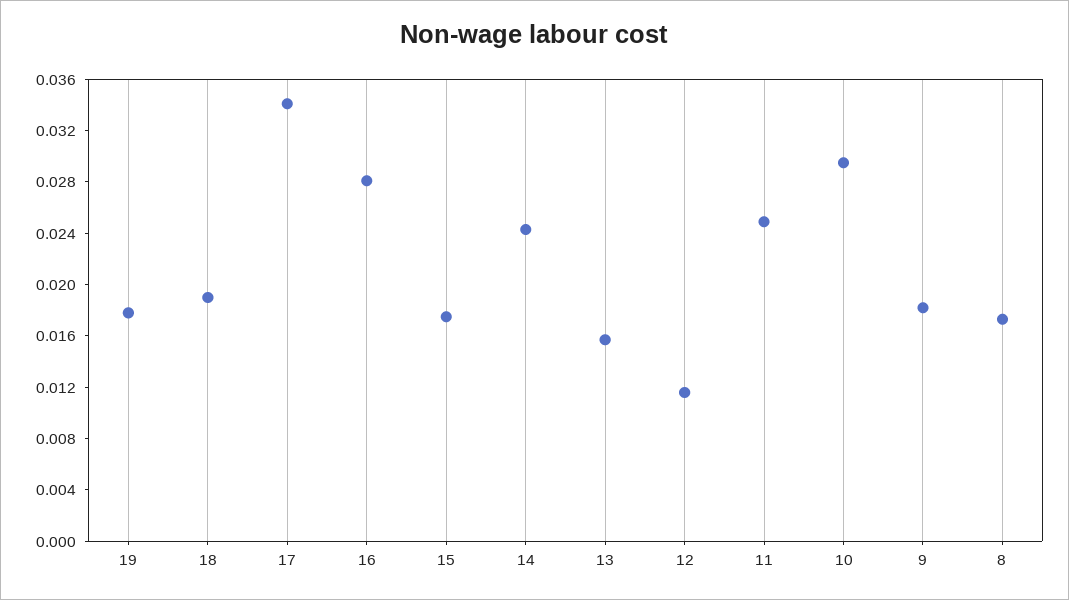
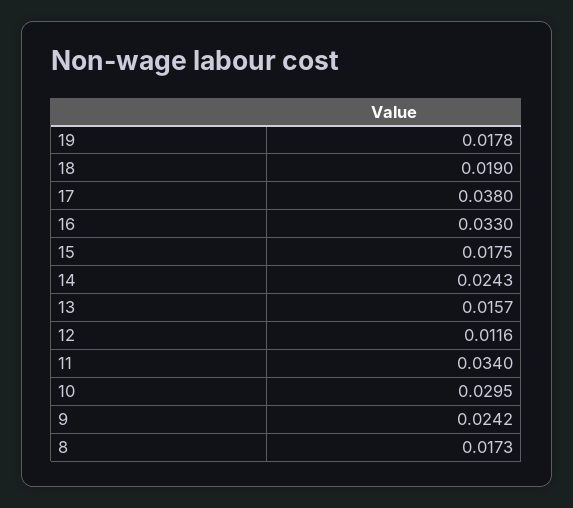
17: 0.034 -> 0.038
16: 0.028 -> 0.033
11: 0.025 -> 0.034
9: 0.018 -> 0.0242

